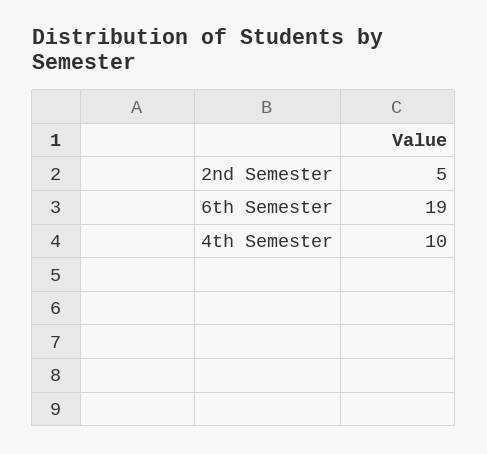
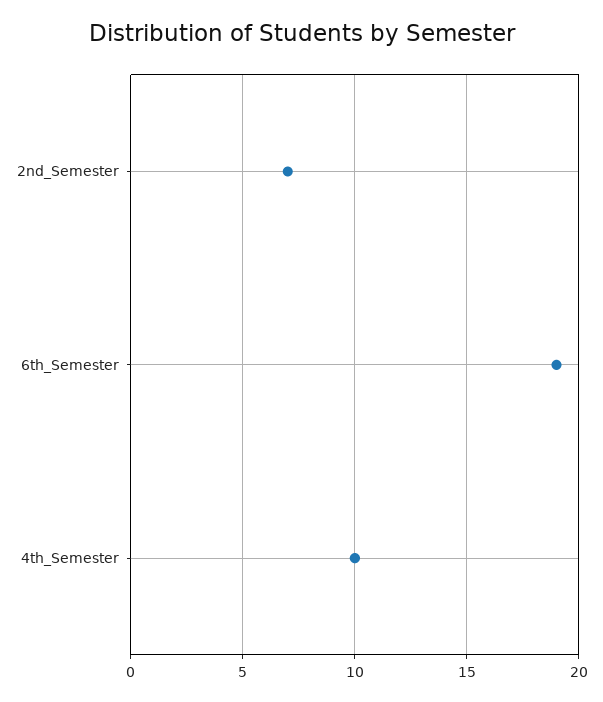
2nd Semester: 5 -> 7

